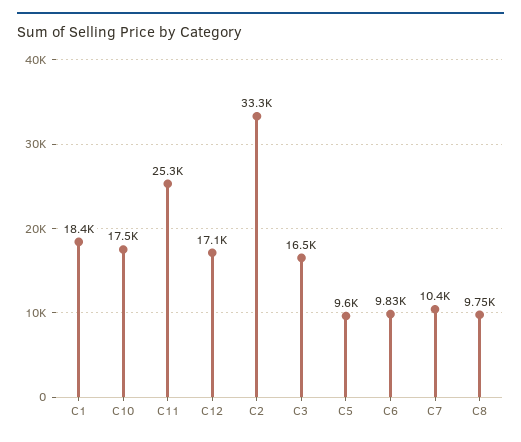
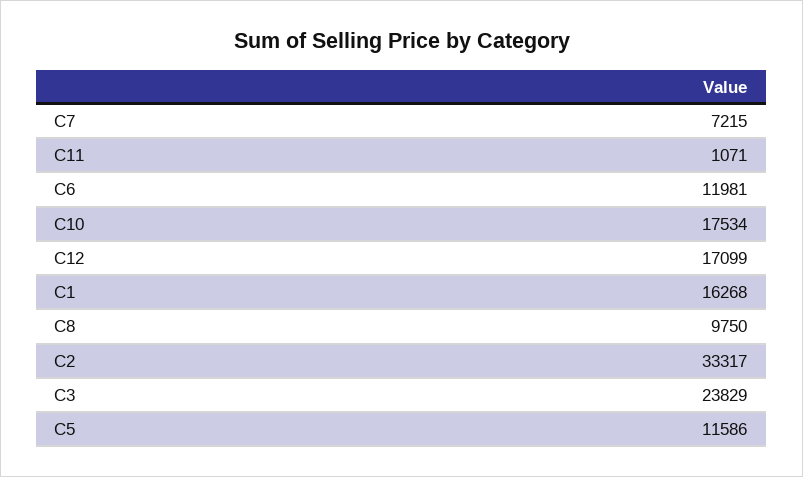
C1: 18400 -> 16268
C11: 25300 -> 1071
C3: 16500 -> 23829
C5: 9600 -> 11586
C6: 9830 -> 11981
C7: 10400 -> 7215

